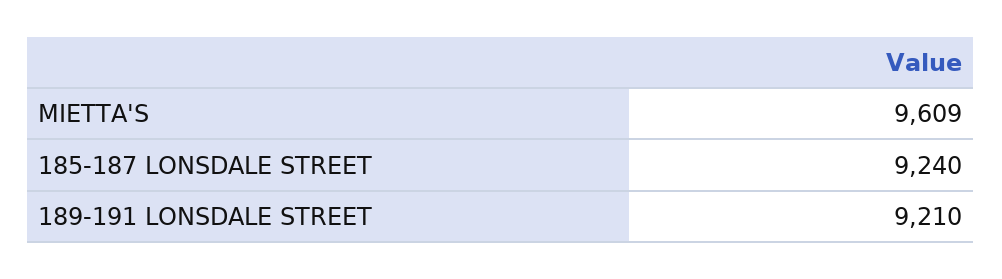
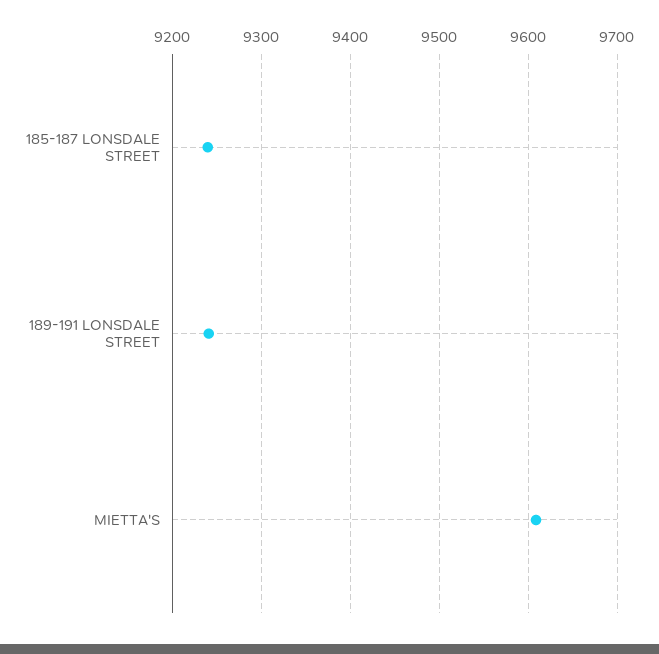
189-191 LONSDALE STREET: 9210 -> 9240

